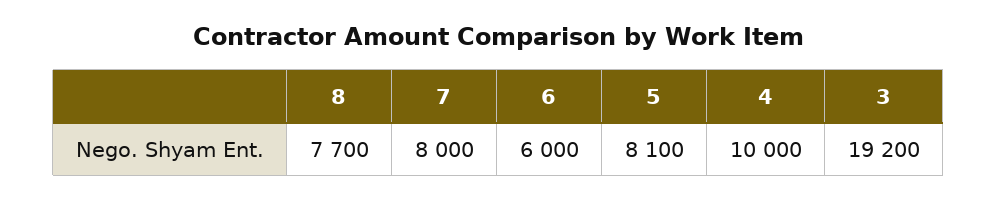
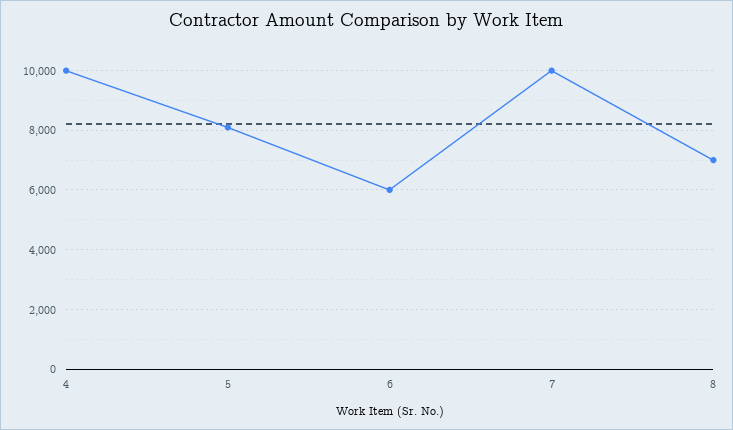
8: 7700 -> 7000
7: 8000 -> 10000
3: 19200 -> none

